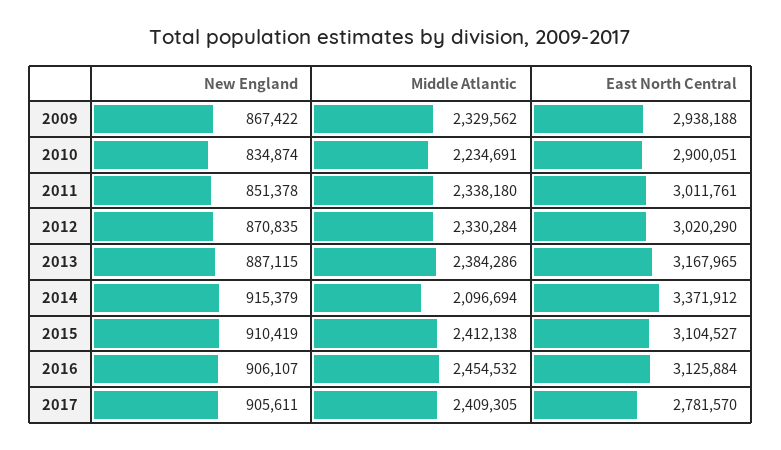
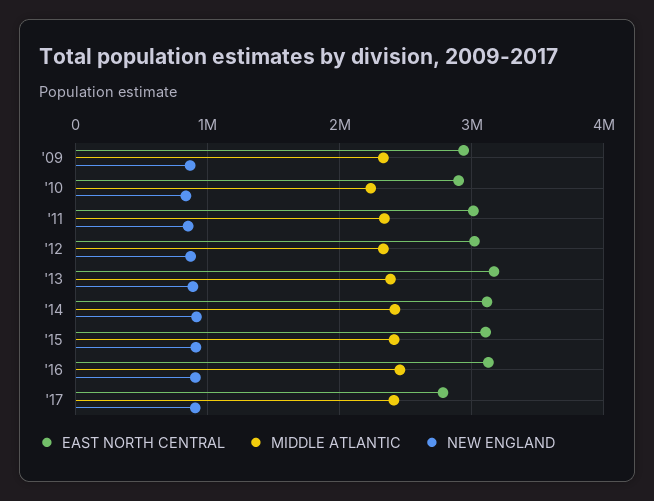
Middle Atlantic, 2014: 2096694 -> 2400000
East North Central, 2014: 3371912 -> 3100000

